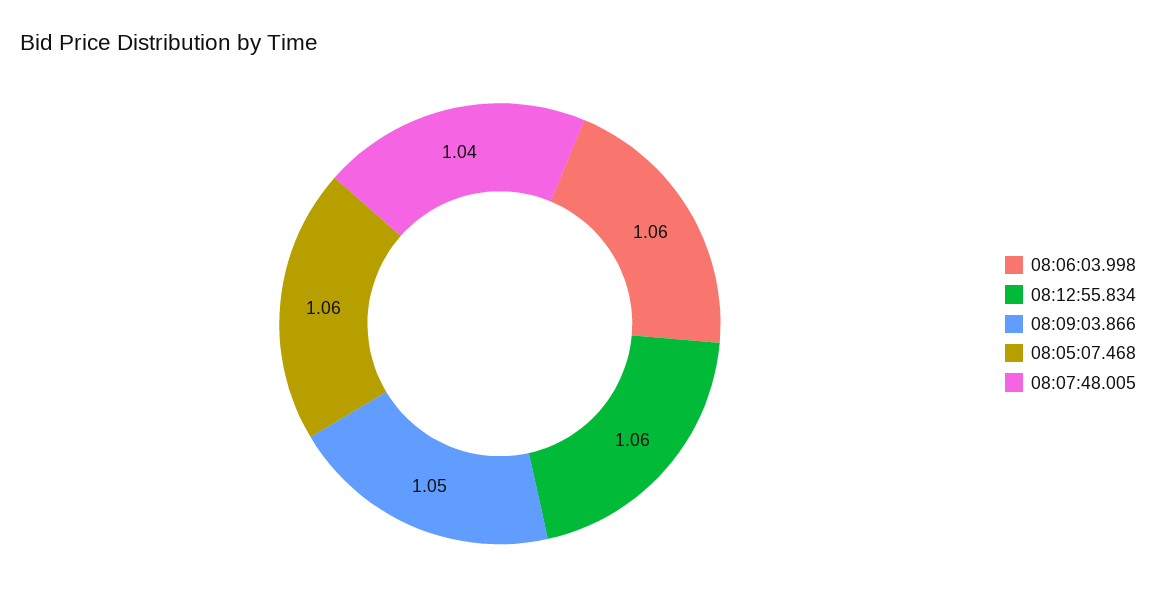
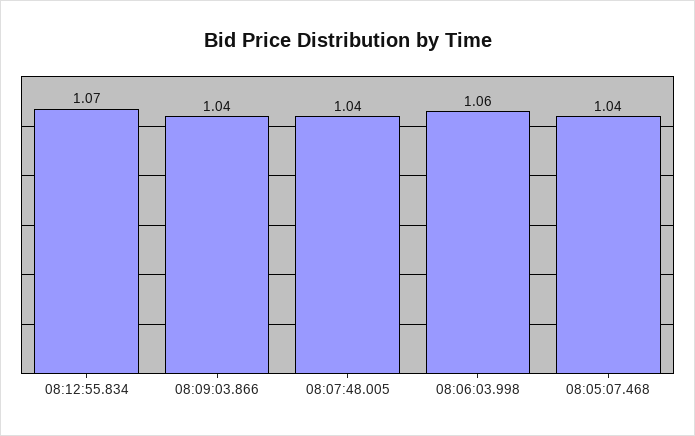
08:12:55.834: 1.06 -> 1.07
08:09:03.866: 1.05 -> 1.04
08:05:07.468: 1.06 -> 1.04

